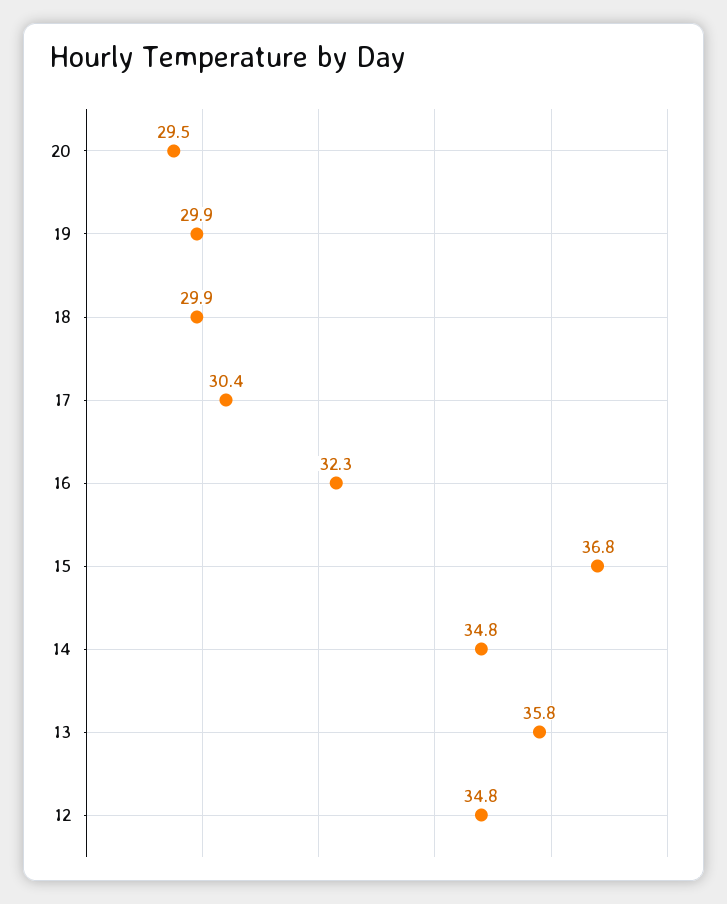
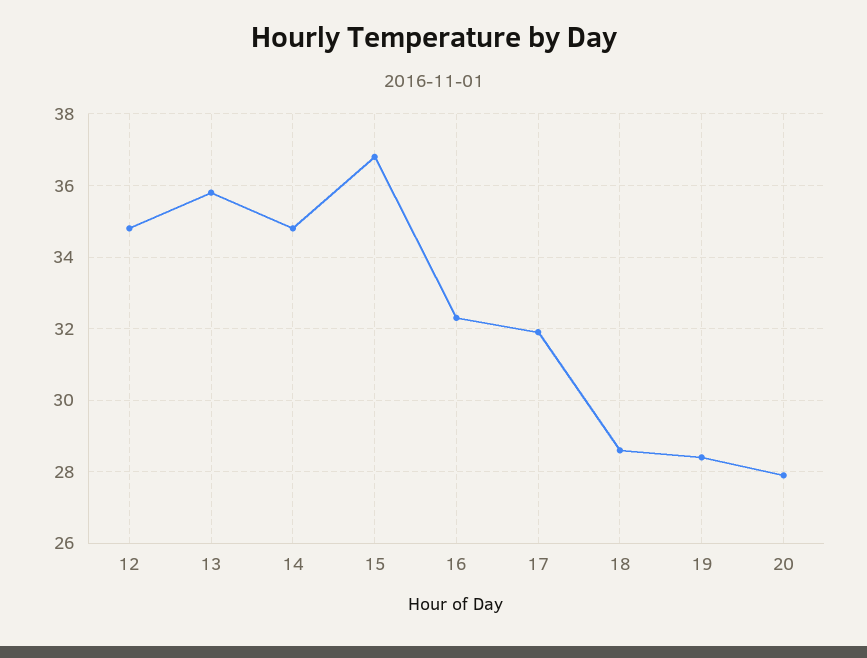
20: 29.5 -> 28
19: 29.9 -> 28.5
18: 29.9 -> 28.5
17: 30.4 -> 32

